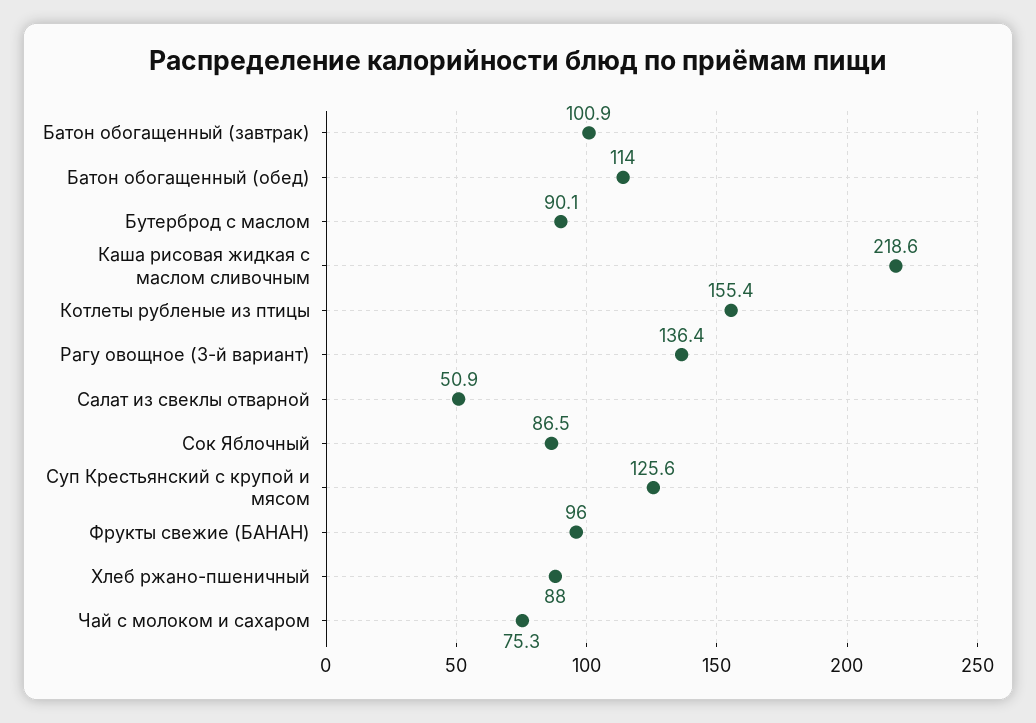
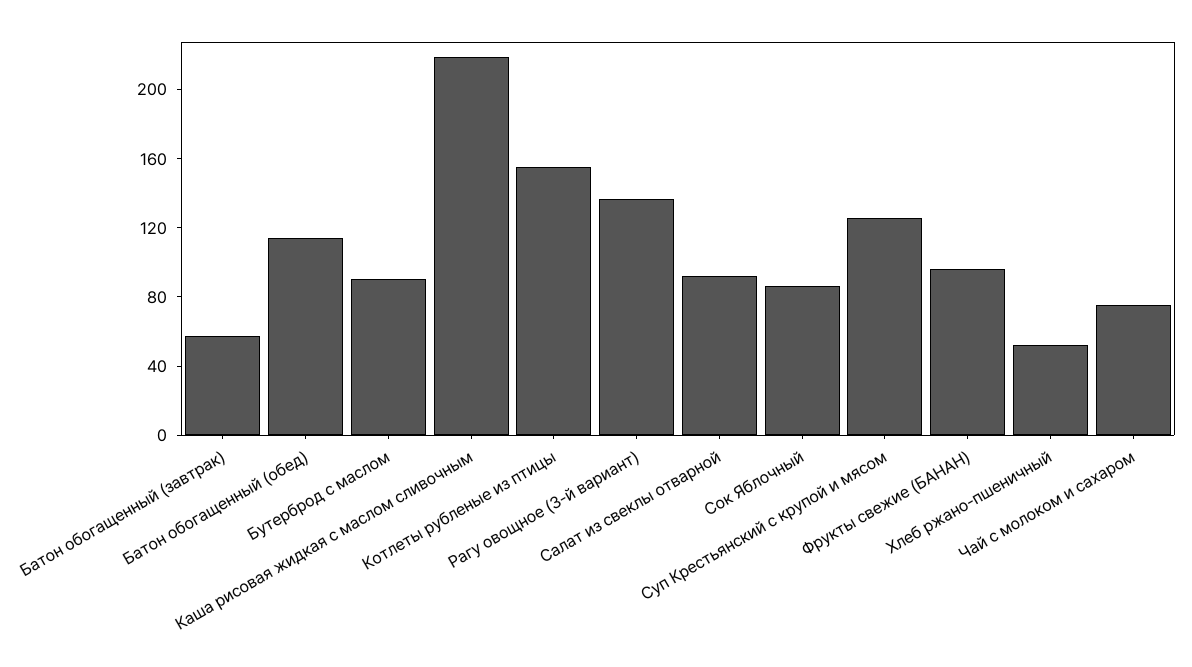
Батон обогащенный (завтрак): 100.9 -> 60
Салат из свеклы отварной: 50.9 -> 90
Хлеб ржано-пшеничный: 88 -> 50

